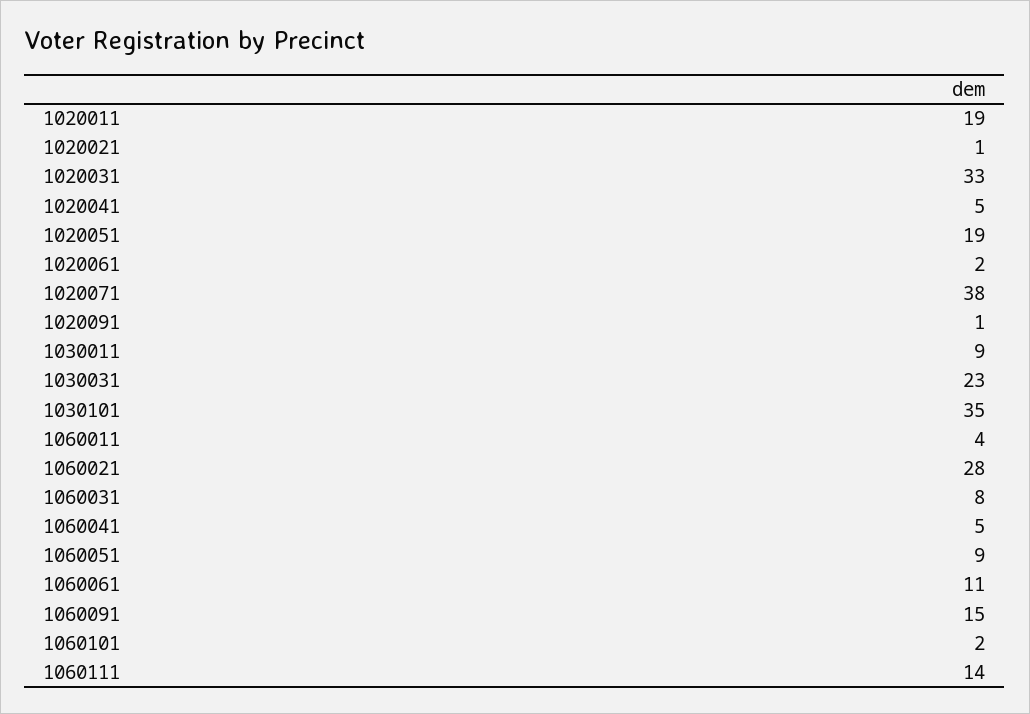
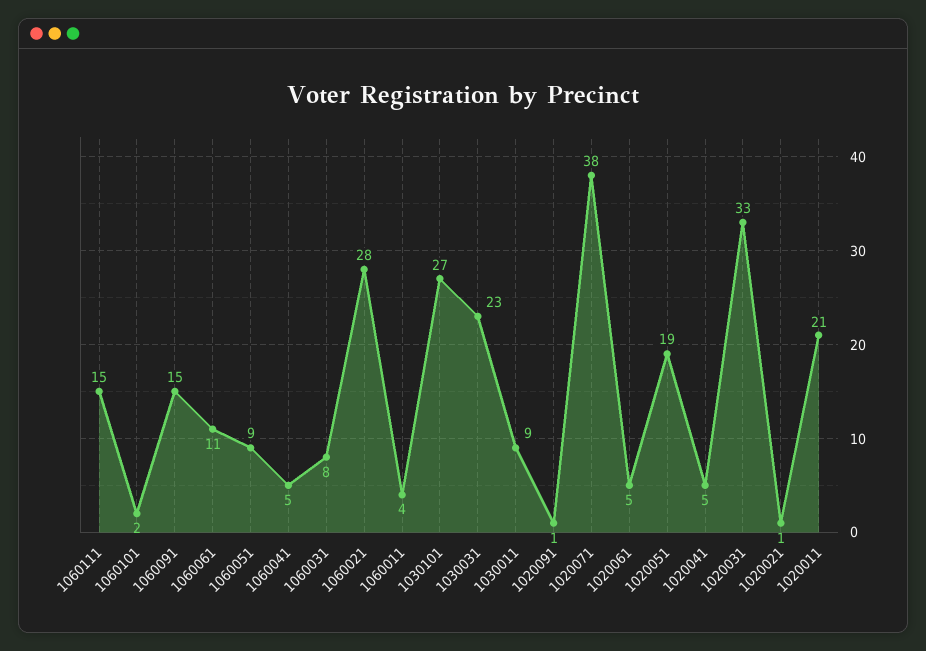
1020011: 19 -> 21
1020061: 2 -> 5
1030101: 35 -> 27
1060111: 14 -> 15

